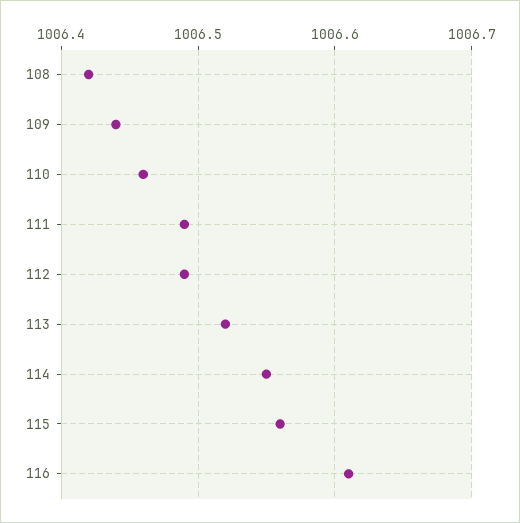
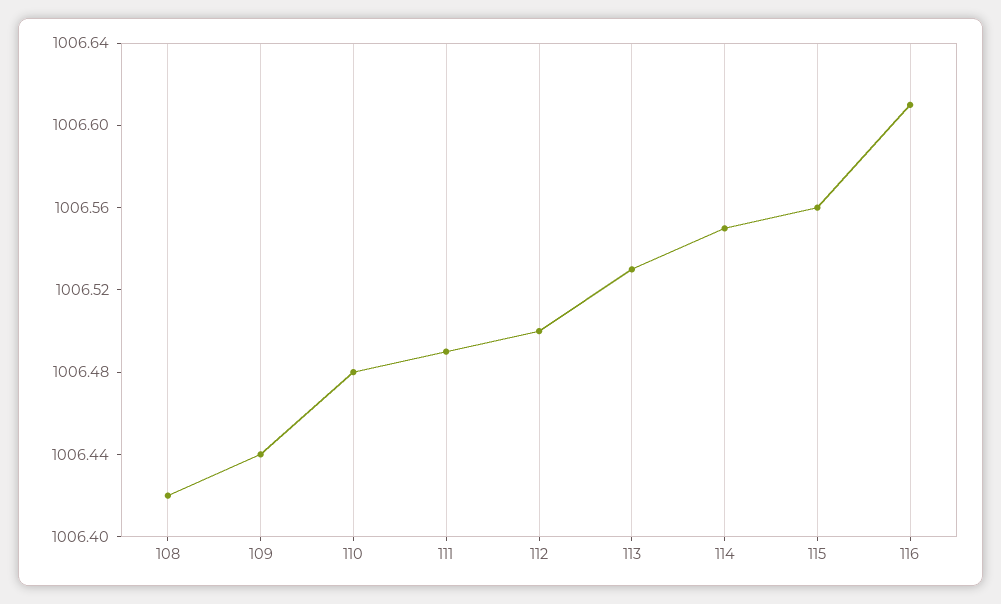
110: 1006.46 -> 1006.48
112: 1006.49 -> 1006.5
113: 1006.52 -> 1006.53

